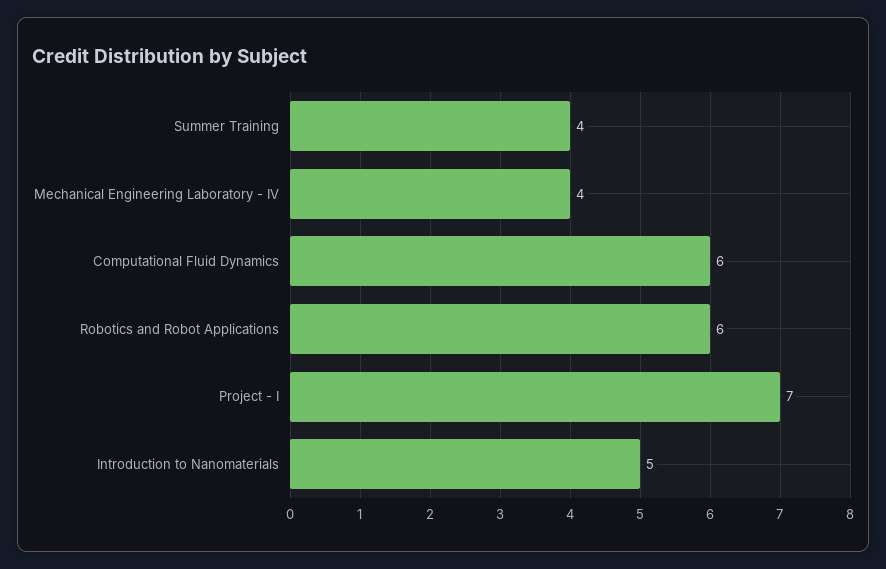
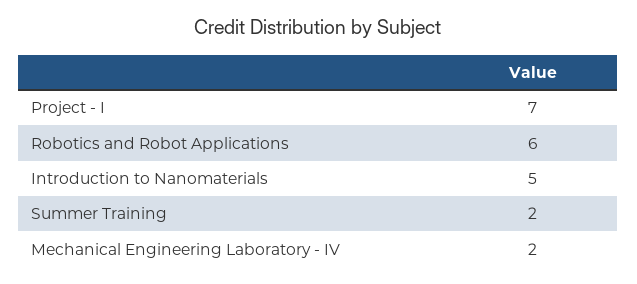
Summer Training: 4 -> 2
Mechanical Engineering Laboratory - IV: 4 -> 2
Computational Fluid Dynamics: 6 -> none

